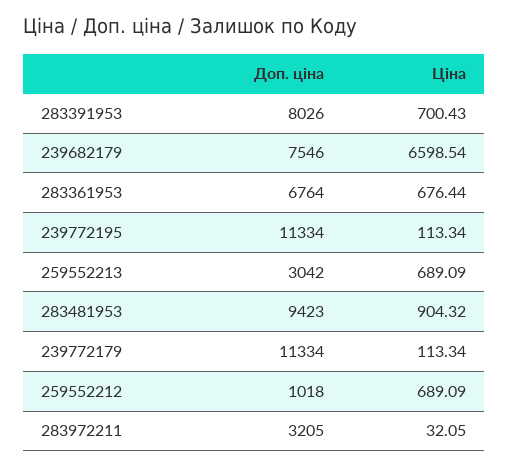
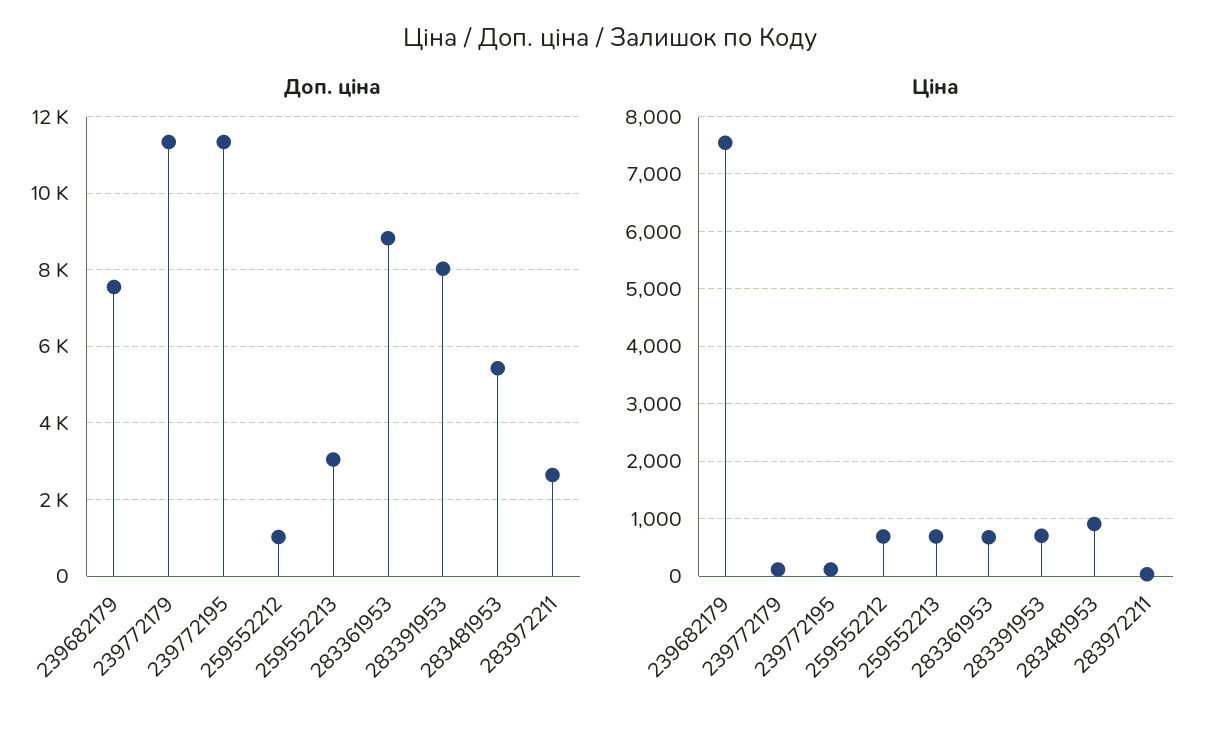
Ціна, 239682179: 6598.54 -> 7600
Доп. ціна, 283361953: 6764 -> 8800
Доп. ціна, 283481953: 9423 -> 5400
Доп. ціна, 283972211: 3205 -> 2600

